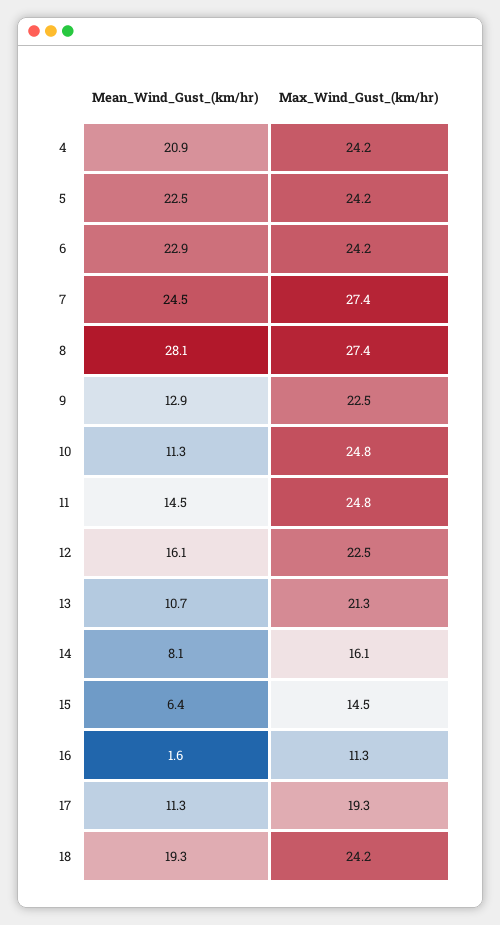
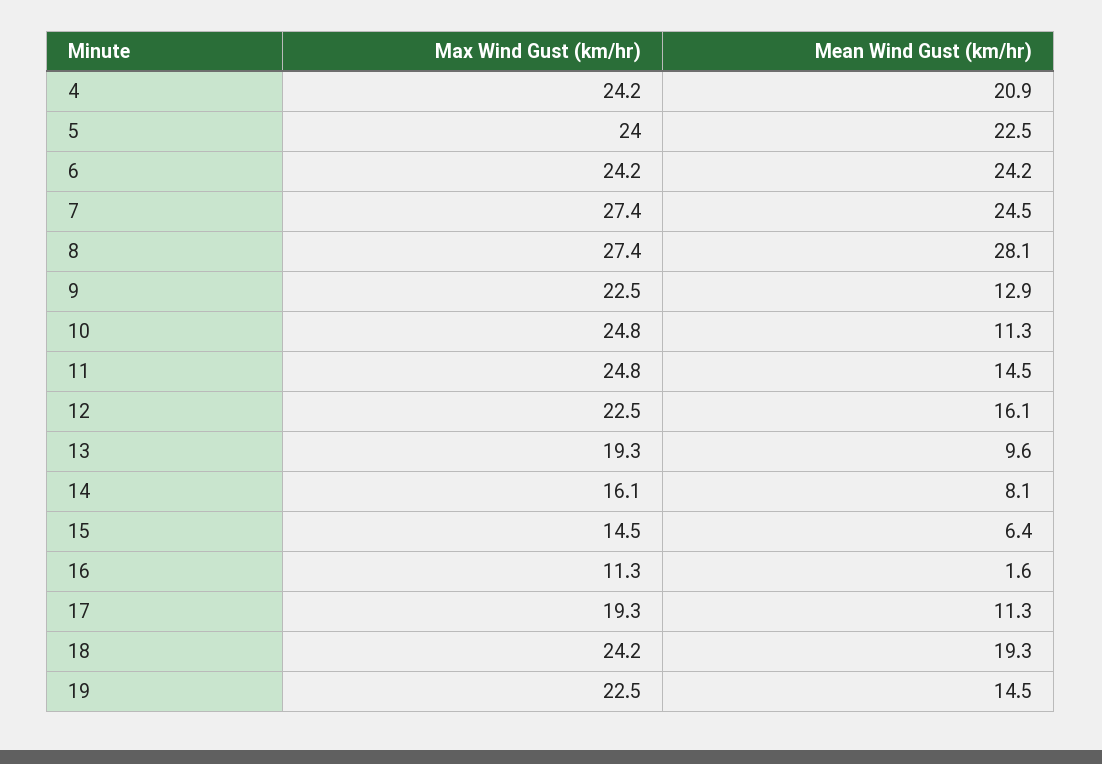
Max_Wind_Gust_(km/hr), 5: 24.2 -> 24
Mean_Wind_Gust_(km/hr), 6: 22.9 -> 24.2
Mean_Wind_Gust_(km/hr), 13: 10.7 -> 9.6
Max_Wind_Gust_(km/hr), 13: 21.3 -> 19.3
Max_Wind_Gust_(km/hr), 19: none -> 22.5
Mean_Wind_Gust_(km/hr), 19: none -> 14.5

